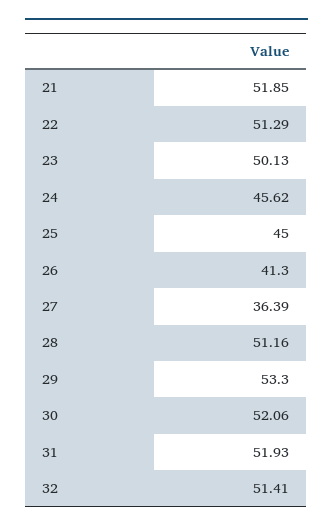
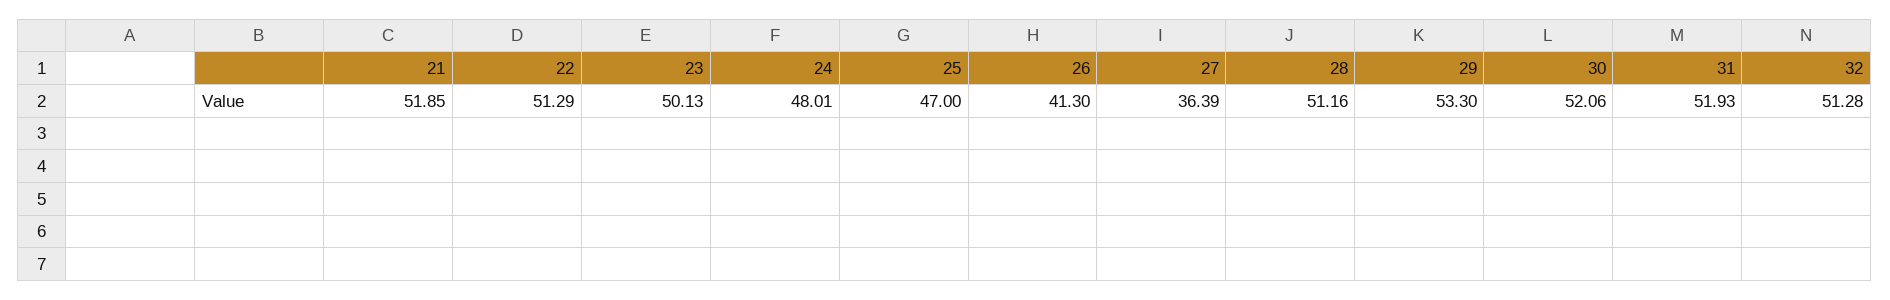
24: 45.62 -> 48.01
25: 45 -> 47
32: 51.41 -> 51.28

